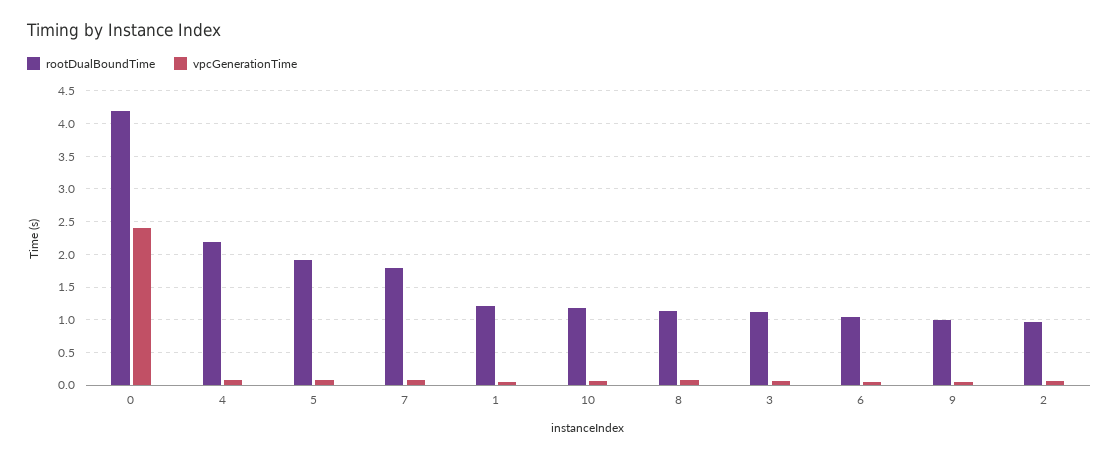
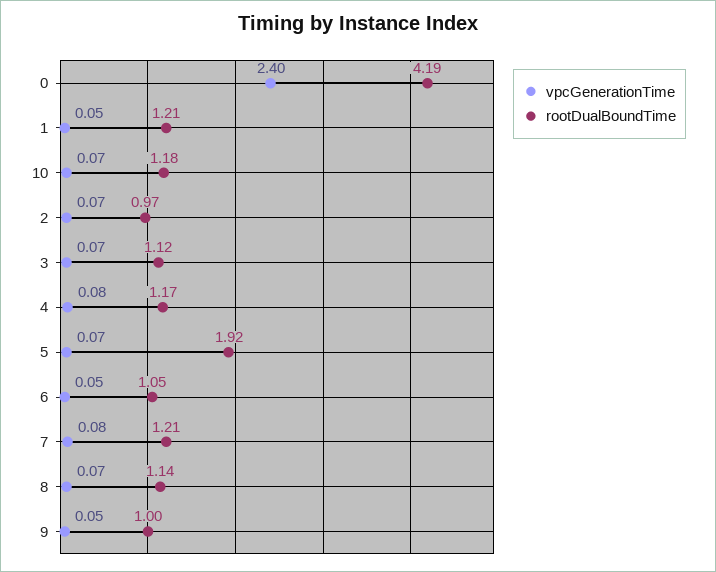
rootDualBoundTime, 4: 2.2 -> 1.17
rootDualBoundTime, 7: 1.8 -> 1.21

